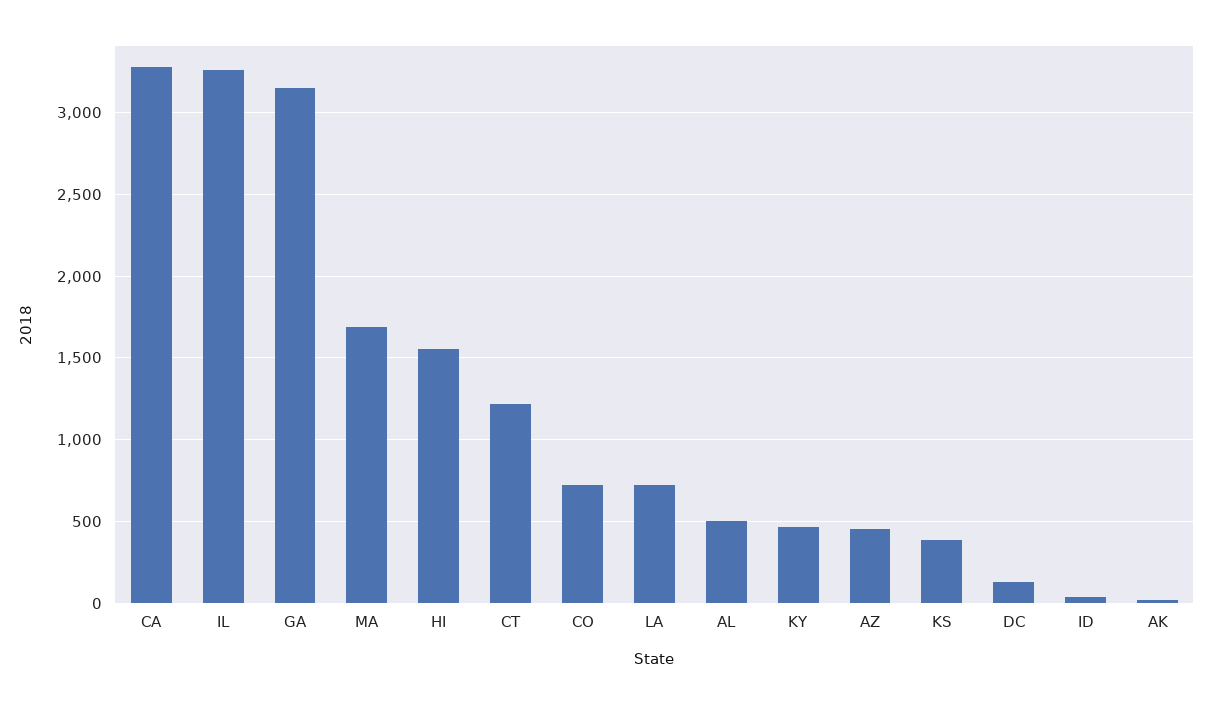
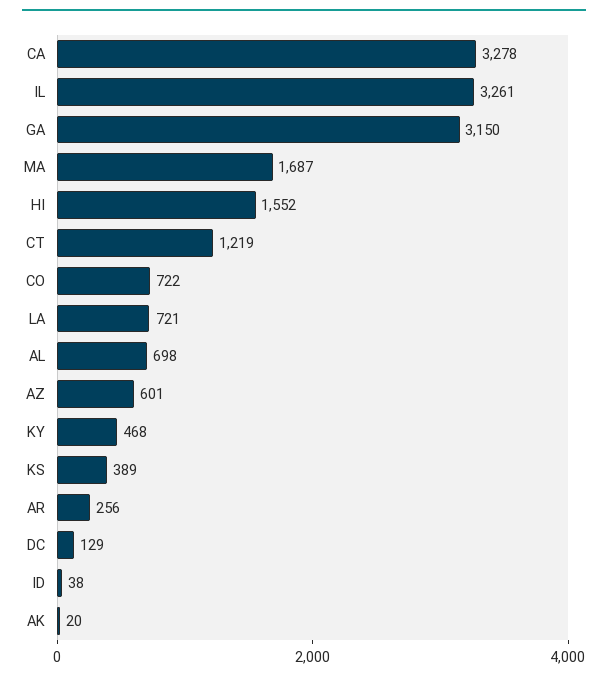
AL: 500 -> 698
AZ: 450 -> 601
AR: none -> 256

